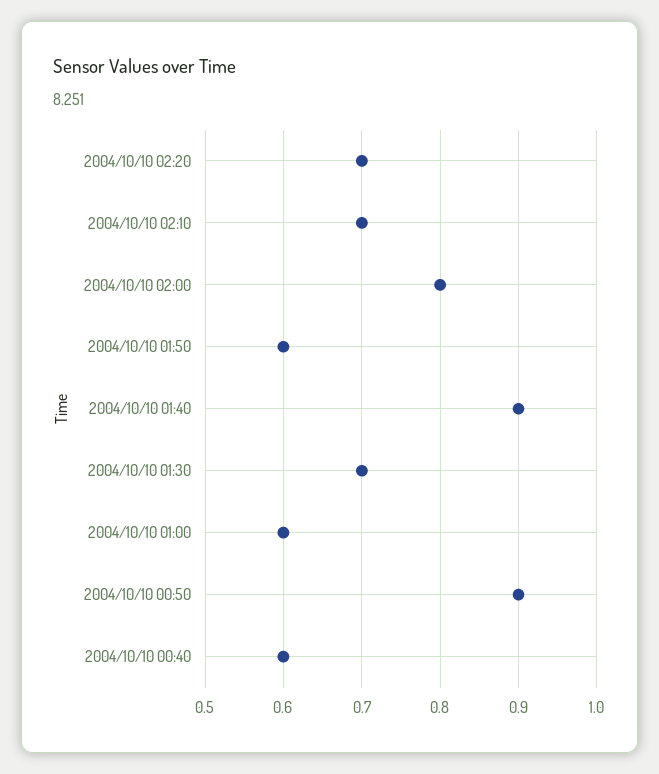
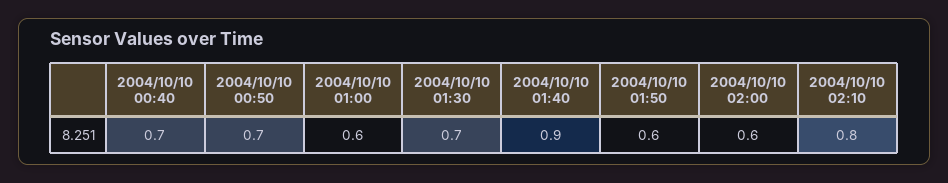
2004/10/10 02:20: 0.7 -> none
2004/10/10 02:10: 0.7 -> 0.8
2004/10/10 02:00: 0.8 -> 0.6
2004/10/10 00:50: 0.9 -> 0.7
2004/10/10 00:40: 0.6 -> 0.7

